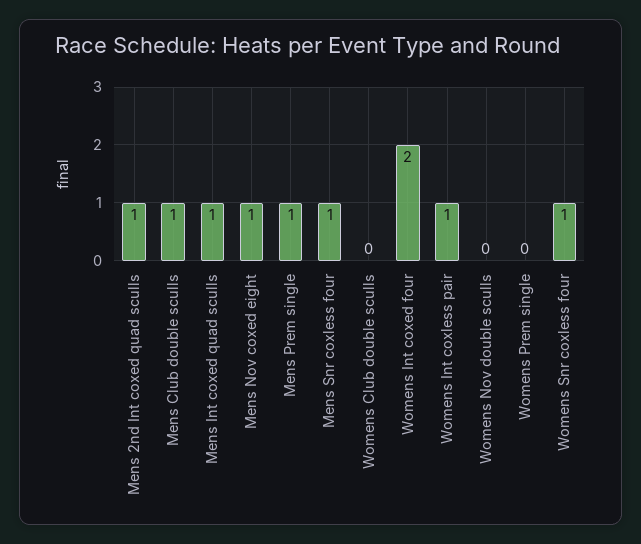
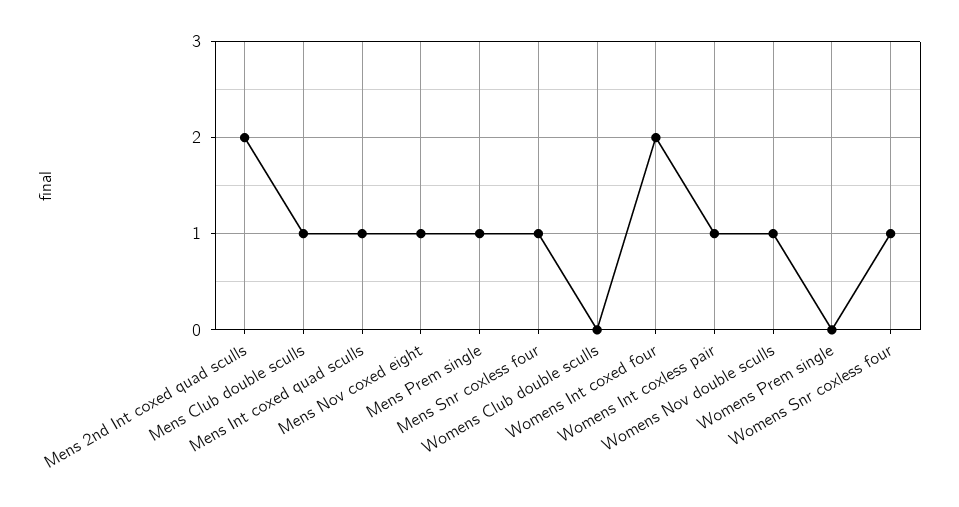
Mens 2nd Int coxed quad sculls: 1 -> 2
Womens Nov double sculls: 0 -> 1

